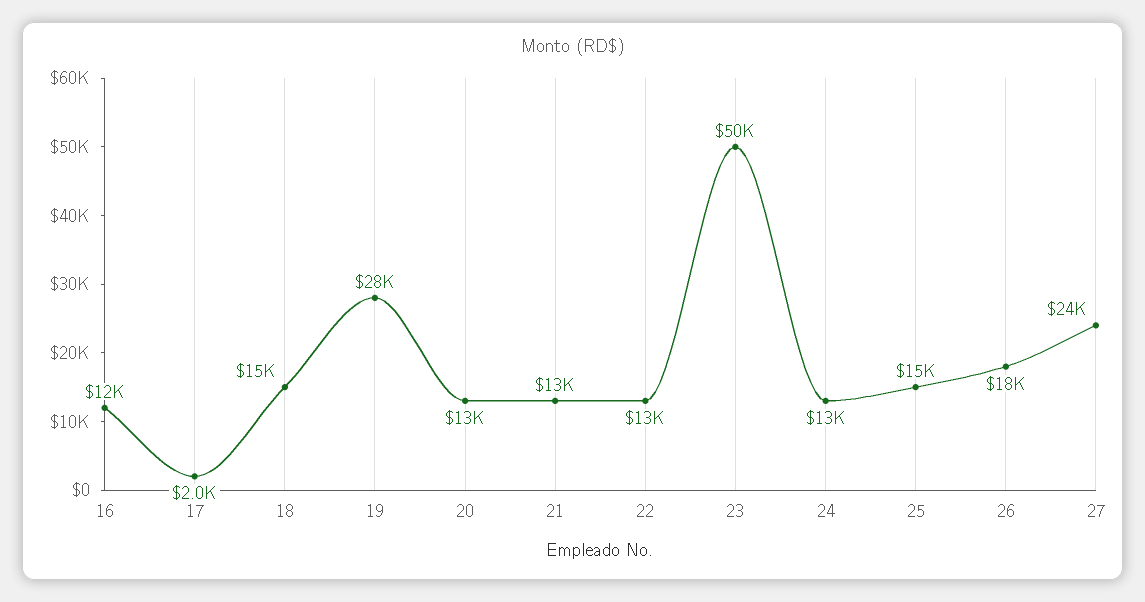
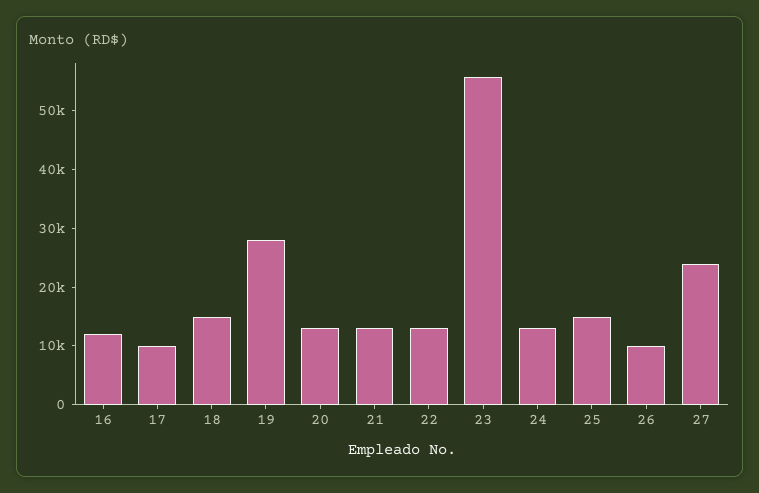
17: 2000 -> 10000
23: 50000 -> 56000
26: 18000 -> 10000

